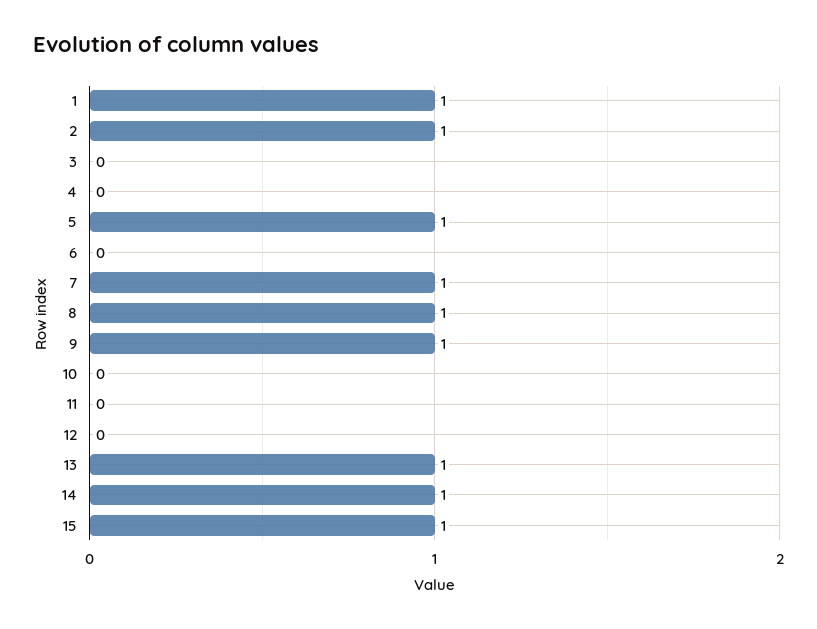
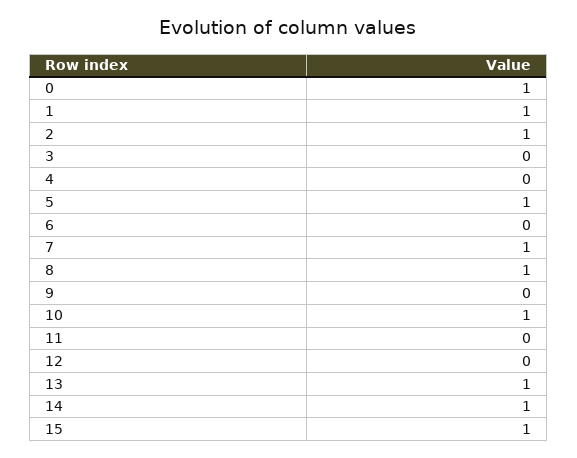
9: 1 -> 0
10: 0 -> 1
0: none -> 1

